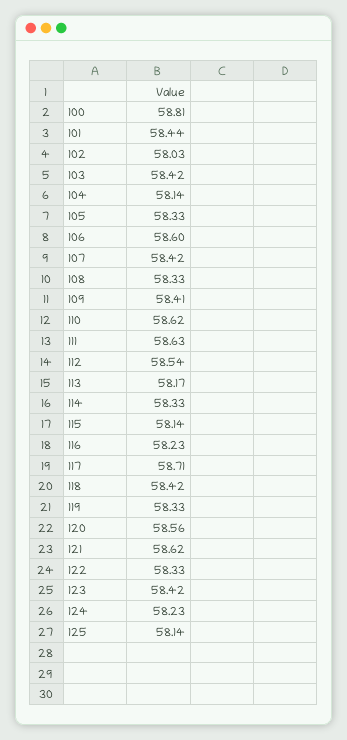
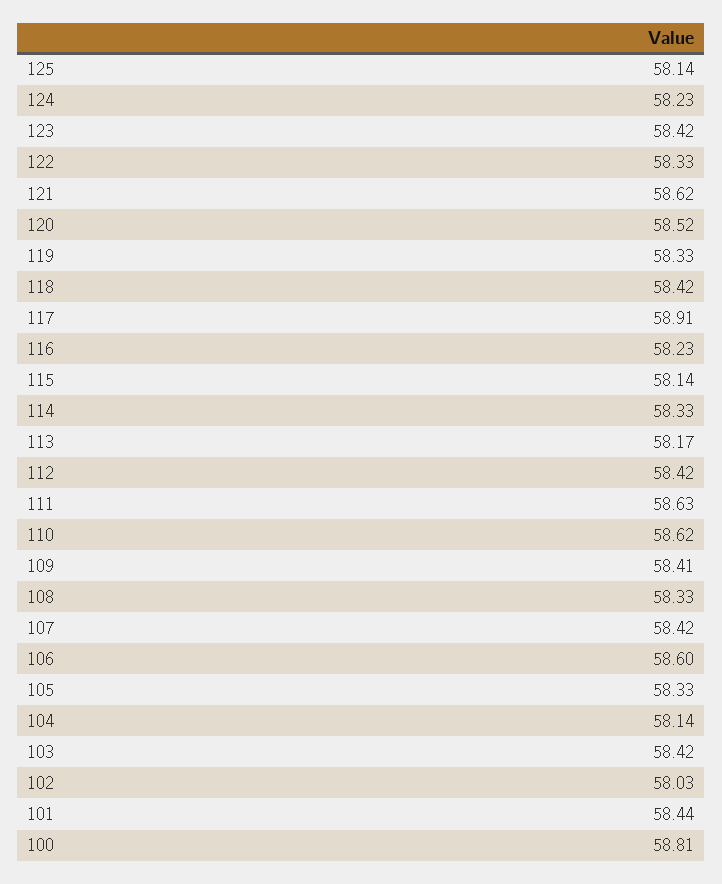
112: 58.54 -> 58.42
117: 58.71 -> 58.91
120: 58.56 -> 58.52

